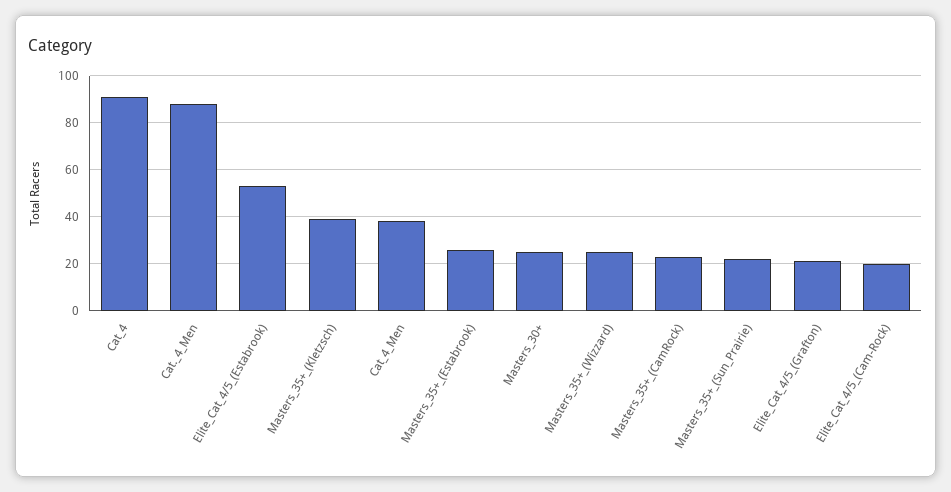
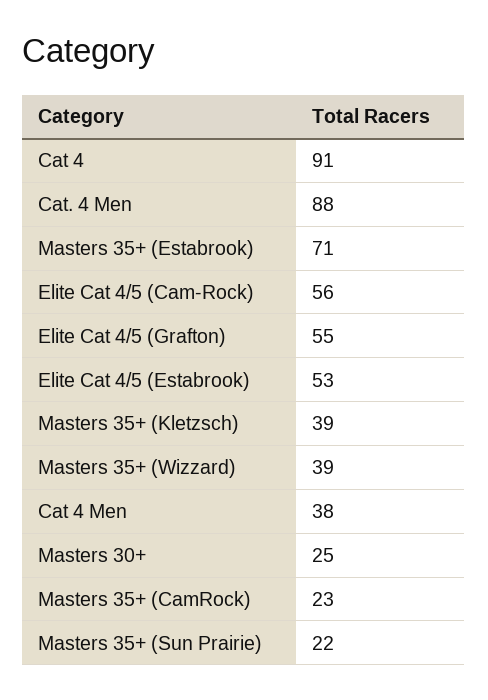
Masters_35+_(Estabrook): 25 -> 71
Masters_35+_(Wizzard): 25 -> 39
Elite_Cat_4/5_(Grafton): 20 -> 55
Elite_Cat_4/5_(Cam-Rock): 20 -> 56

